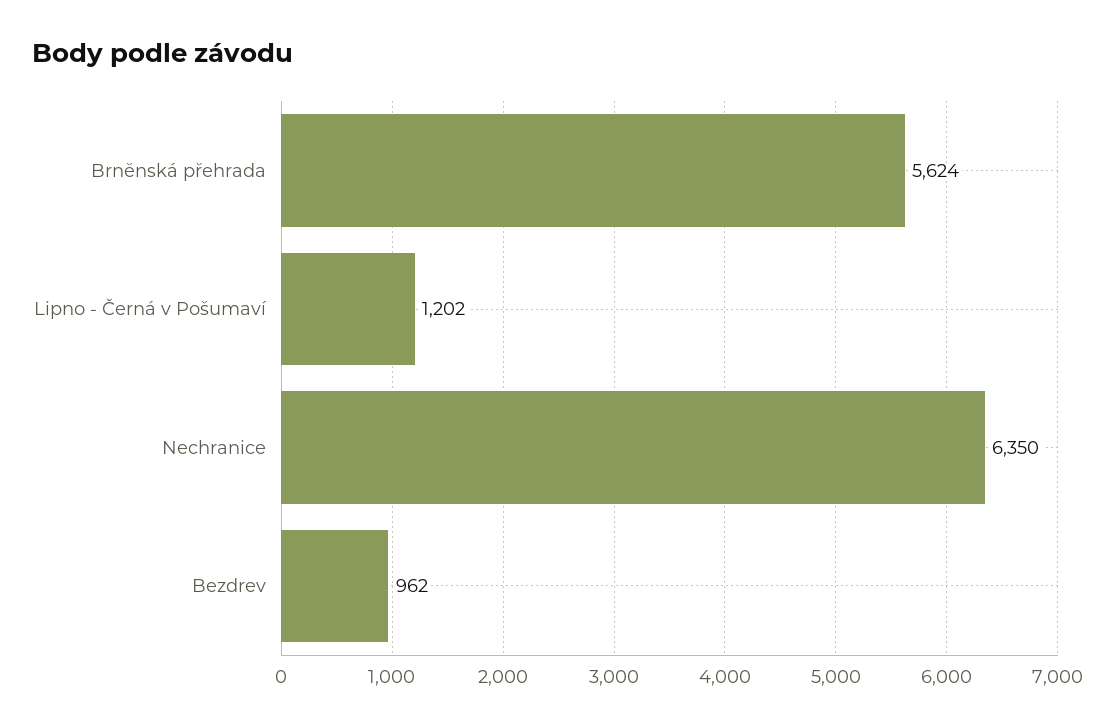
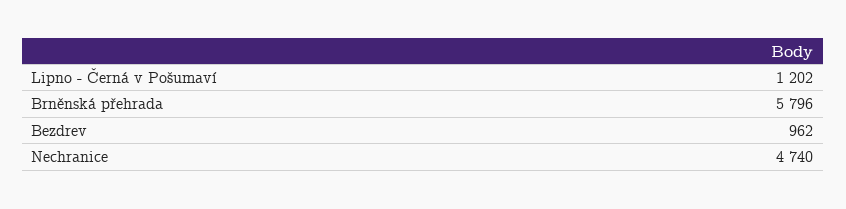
Brněnská přehrada: 5624 -> 5796
Nechranice: 6350 -> 4740

